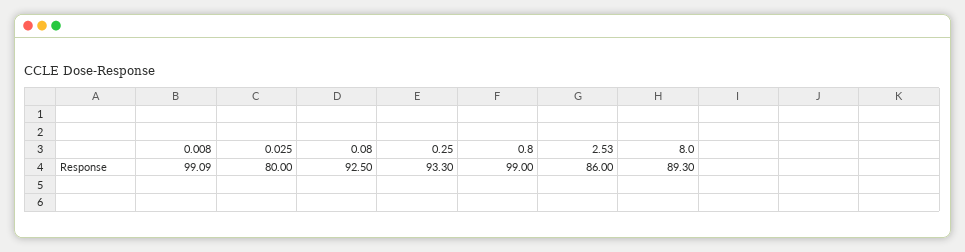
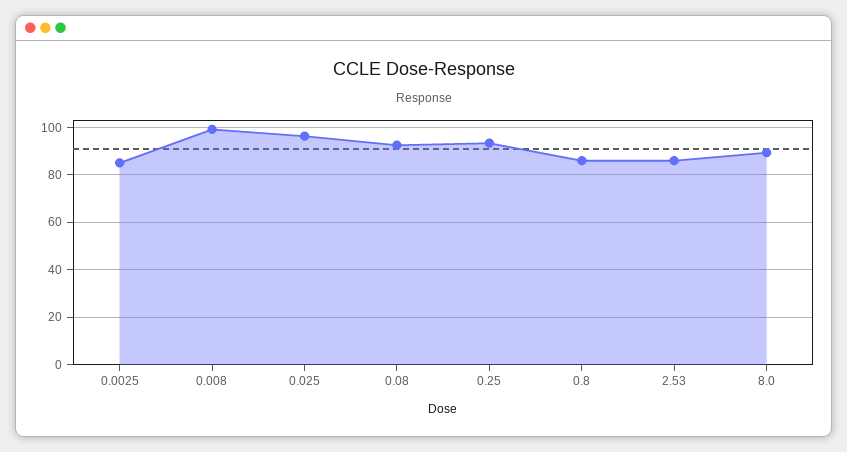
0.025: 80 -> 95
0.8: 99 -> 85
0.0025: none -> 85

